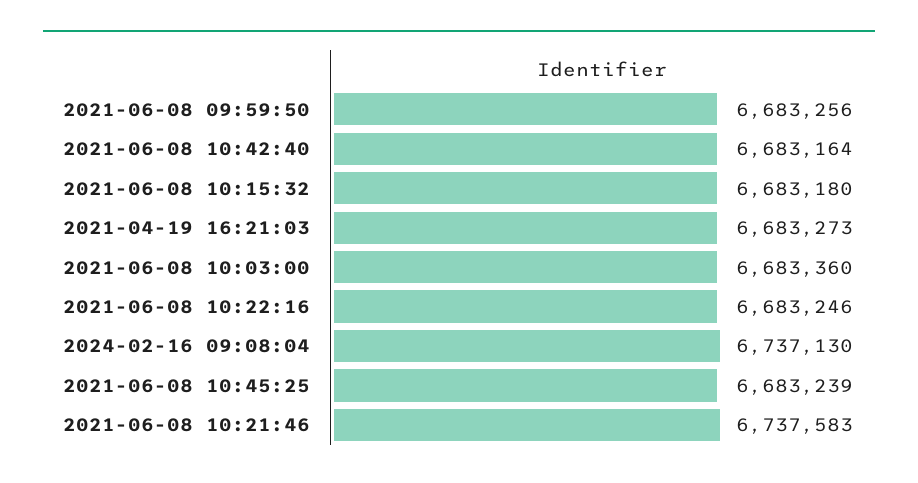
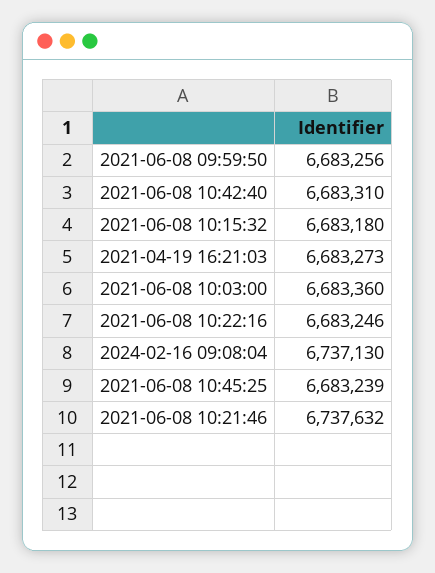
2021-06-08 10:42:40: 6683164 -> 6683310
2021-06-08 10:21:46: 6737583 -> 6737632

